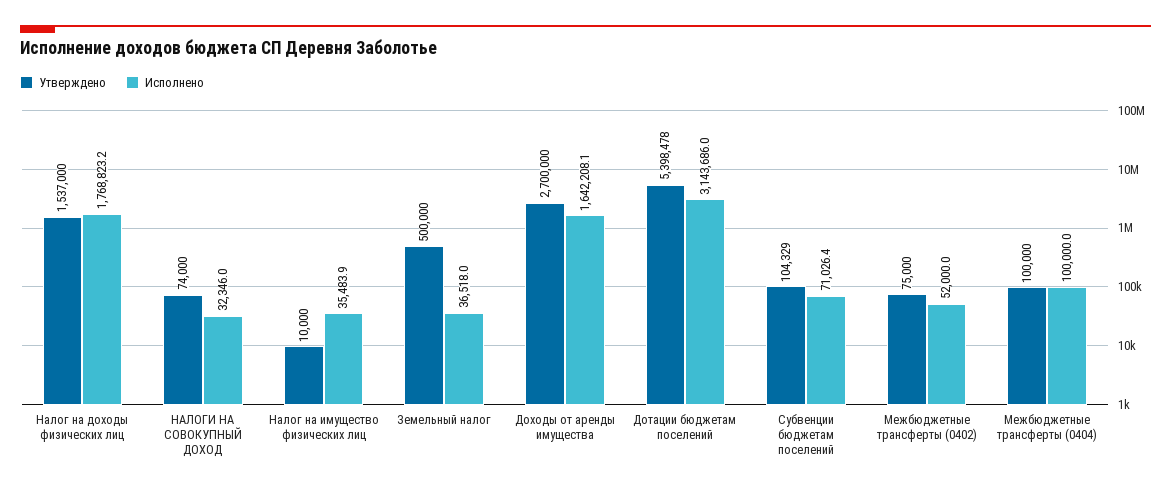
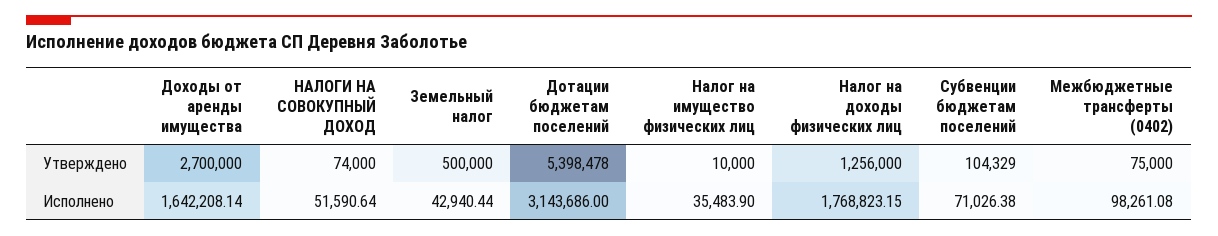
Утверждено, Налог на доходы физических лиц: 1537000 -> 1256000
Исполнено, НАЛОГИ НА СОВОКУПНЫЙ ДОХОД: 32346 -> 51590.64
Исполнено, Земельный налог: 36518 -> 42940.44
Исполнено, Межбюджетные трансферты (0402): 52000 -> 98261.08
Утверждено, Межбюджетные трансферты (0404): 100000 -> none
Исполнено, Межбюджетные трансферты (0404): 100000 -> none

